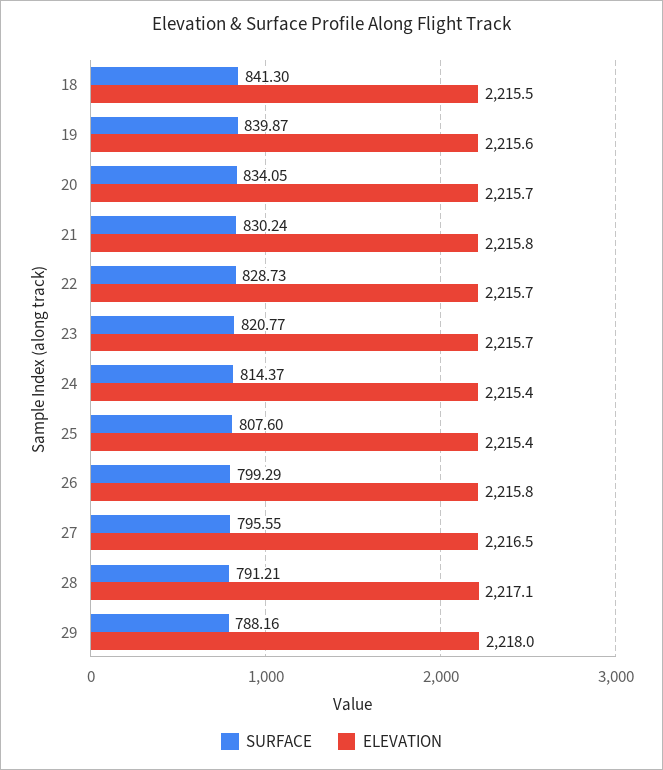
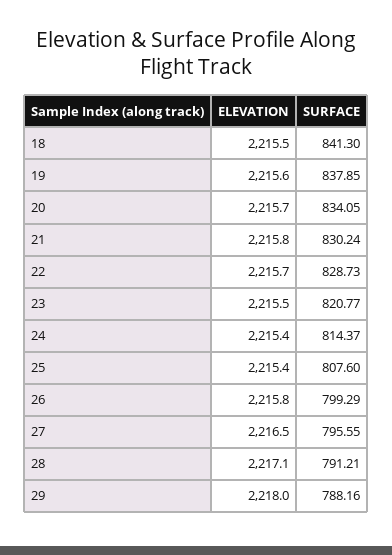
SURFACE, 19: 839.87 -> 837.85
ELEVATION, 23: 2215.7 -> 2215.5

